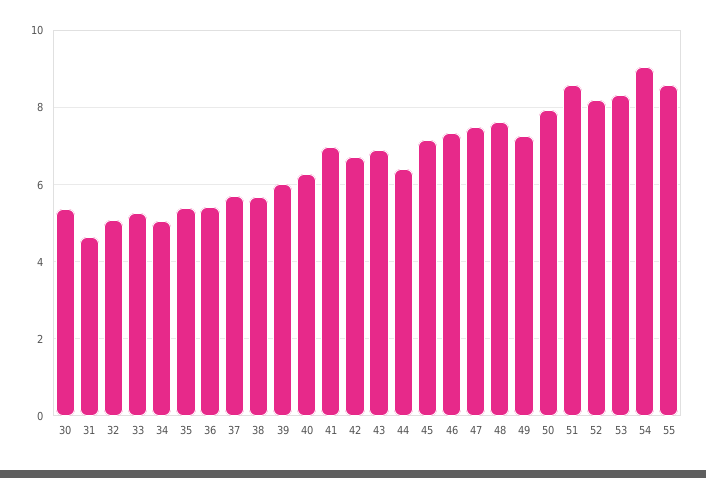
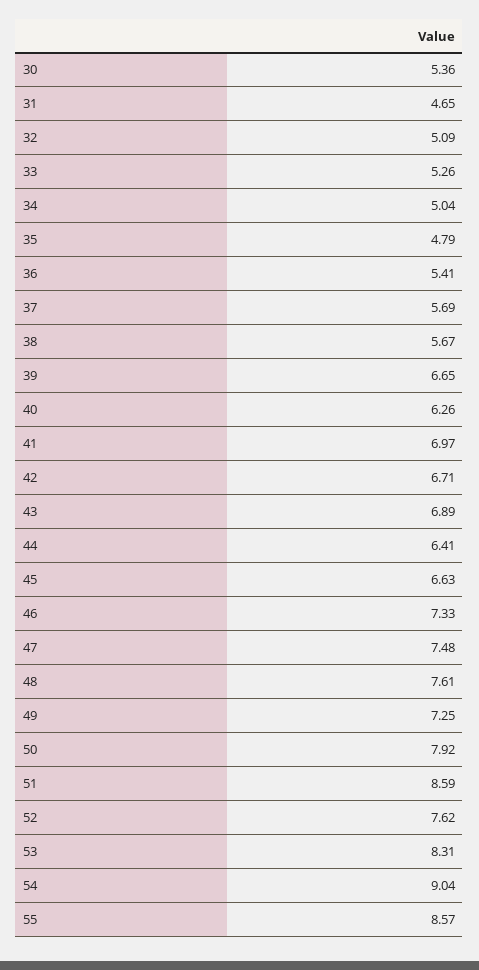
35: 5.4 -> 4.79
39: 6 -> 6.65
45: 7.2 -> 6.63
52: 8.2 -> 7.62

